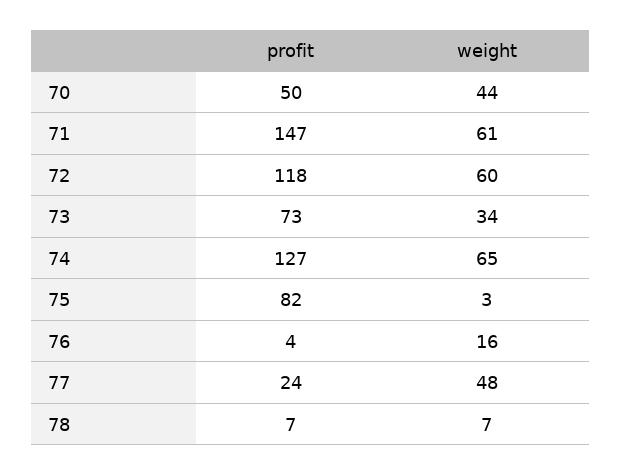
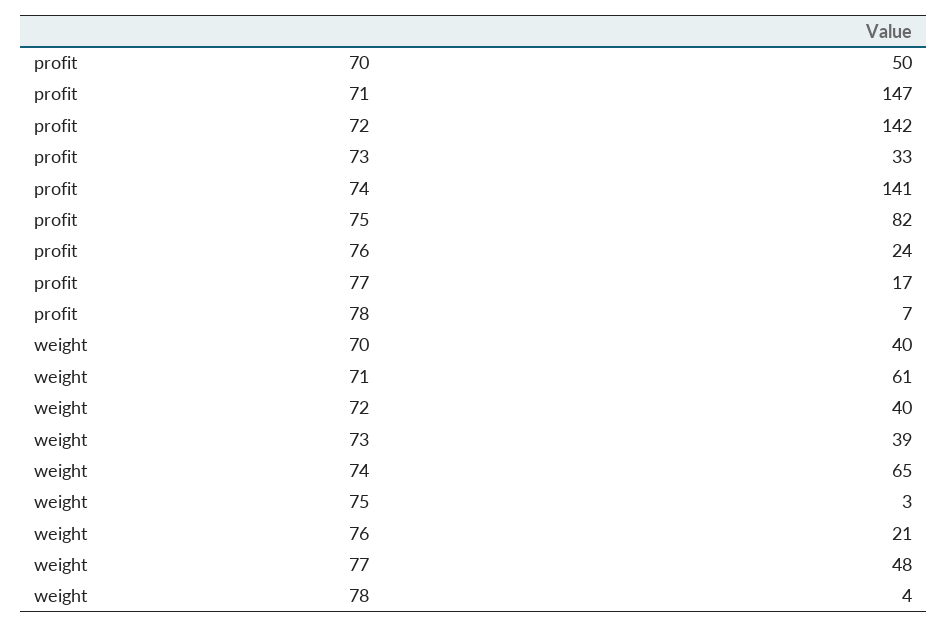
weight, 70: 44 -> 40
profit, 72: 118 -> 142
weight, 72: 60 -> 40
profit, 73: 73 -> 33
weight, 73: 34 -> 39
profit, 74: 127 -> 141
profit, 76: 4 -> 24
weight, 76: 16 -> 21
profit, 77: 24 -> 17
weight, 78: 7 -> 4

